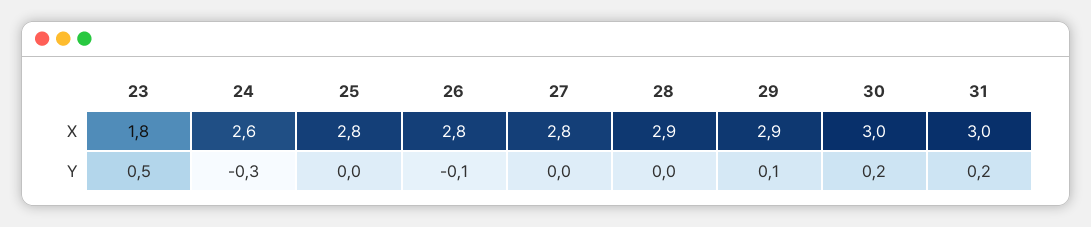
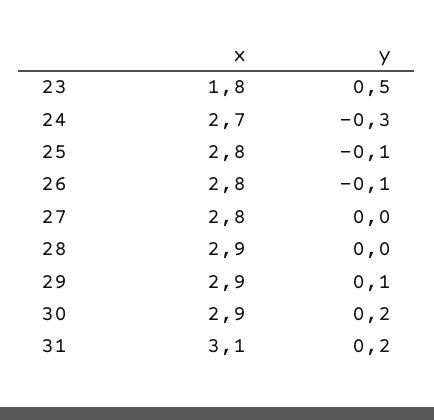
24, X: 2.6 -> 2.7
30, X: 3 -> 2.9
31, X: 3 -> 3.1
25, Y: 0 -> -0.1

